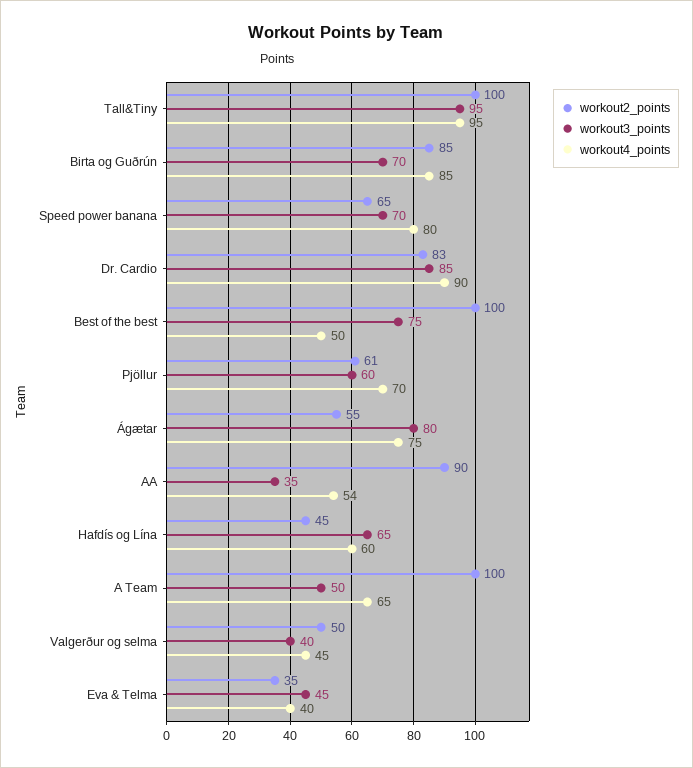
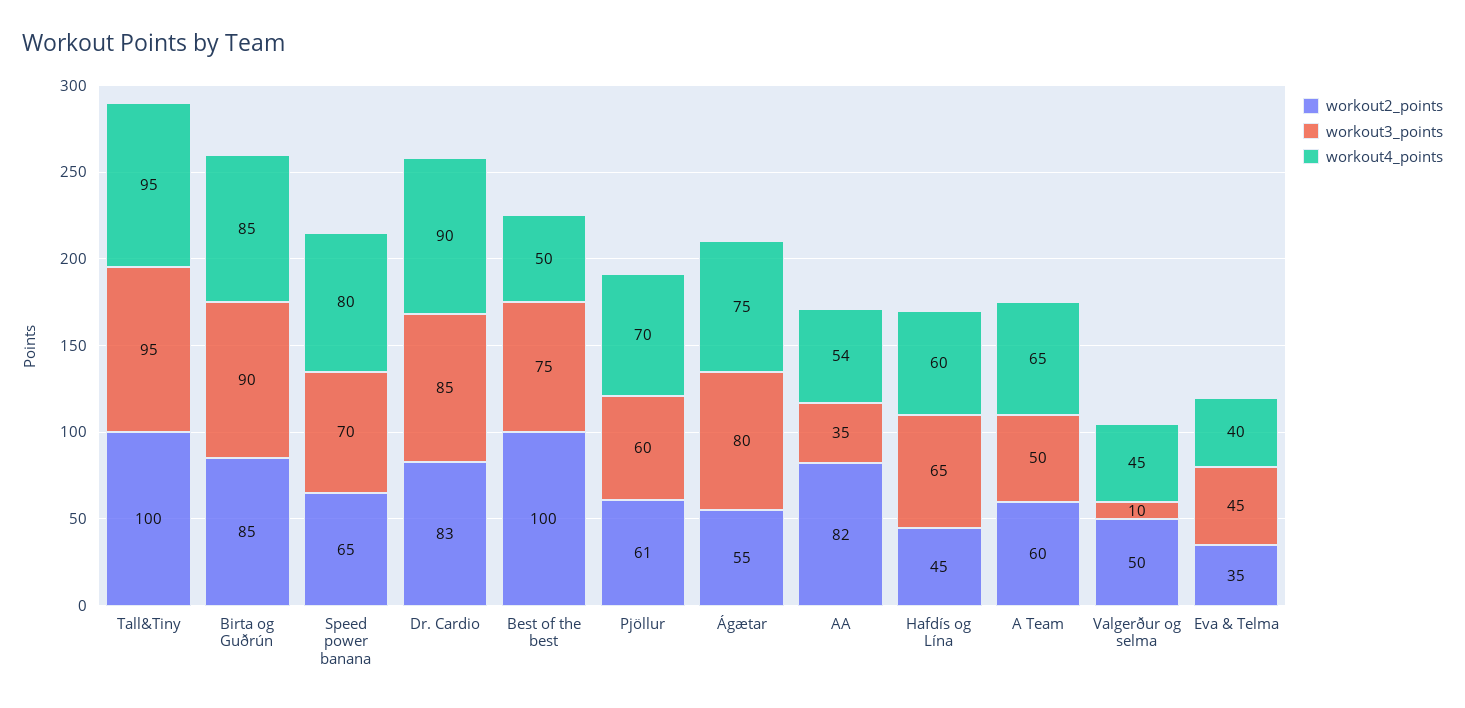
workout3_points, Birta og Guðrún: 70 -> 90
workout2_points, AA: 90 -> 82
workout2_points, A Team: 100 -> 60
workout3_points, Valgerður og selma: 40 -> 10

